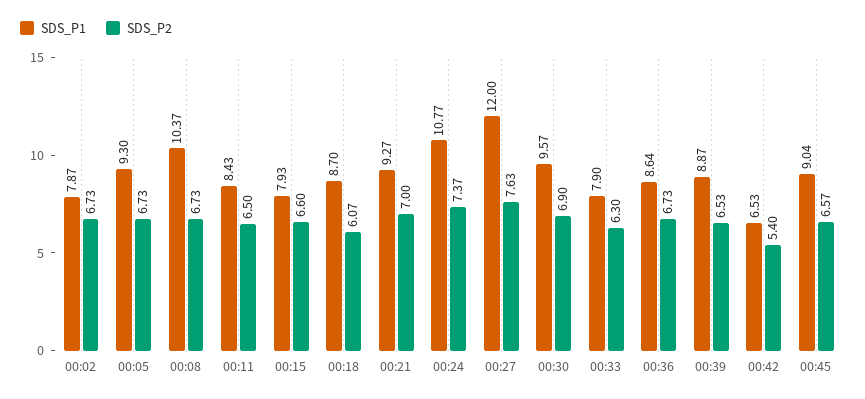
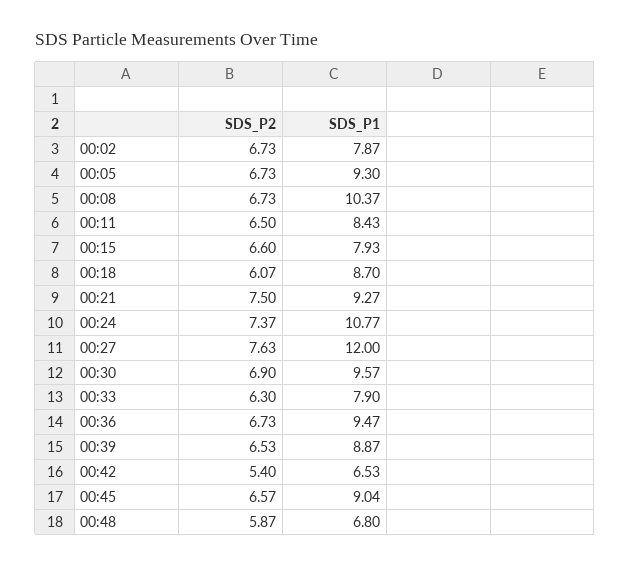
SDS_P2, 00:21: 7 -> 7.5
SDS_P1, 00:36: 8.64 -> 9.47
SDS_P2, 00:48: none -> 5.87
SDS_P1, 00:48: none -> 6.8

